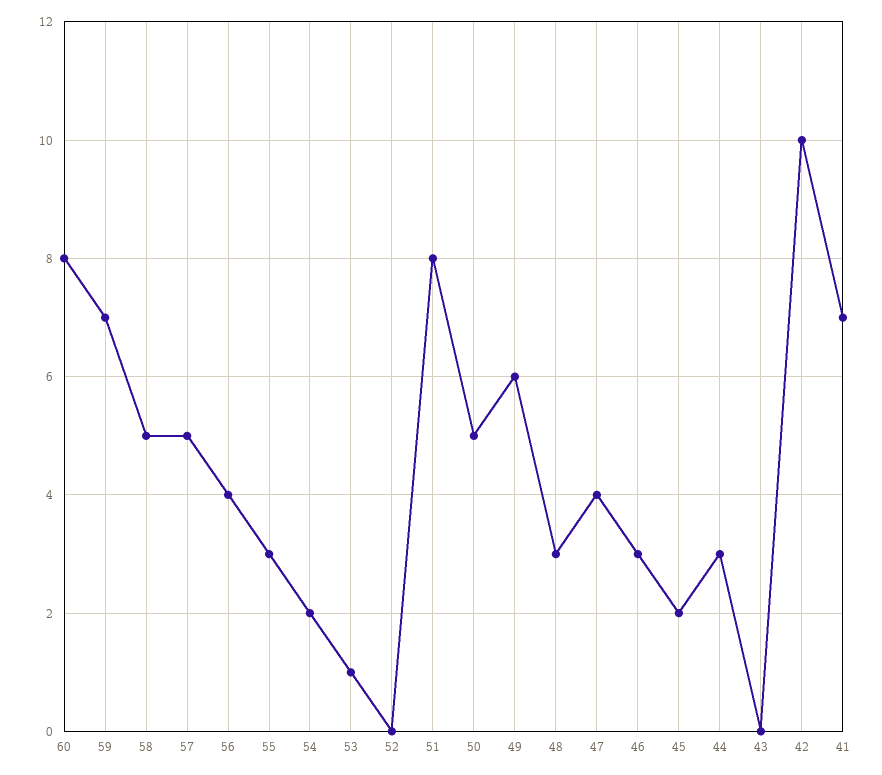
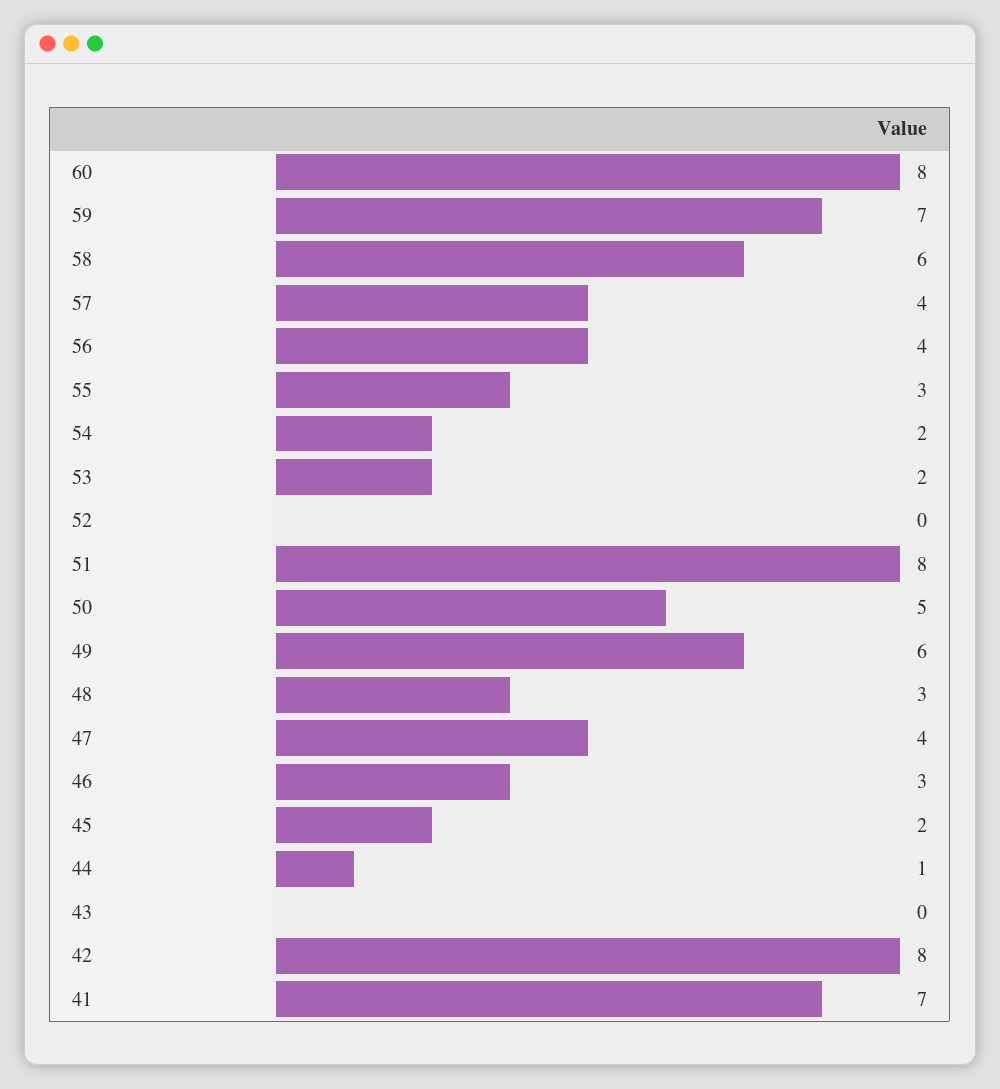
58: 5 -> 6
57: 5 -> 4
53: 1 -> 2
44: 3 -> 1
42: 10 -> 8

